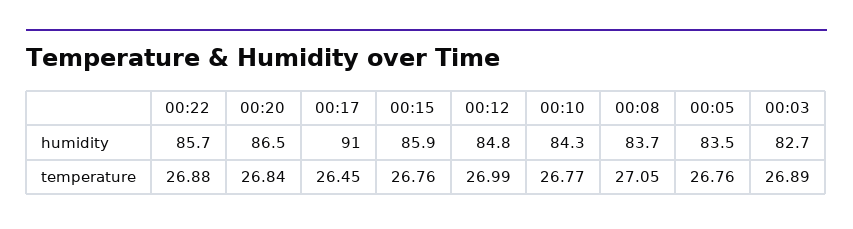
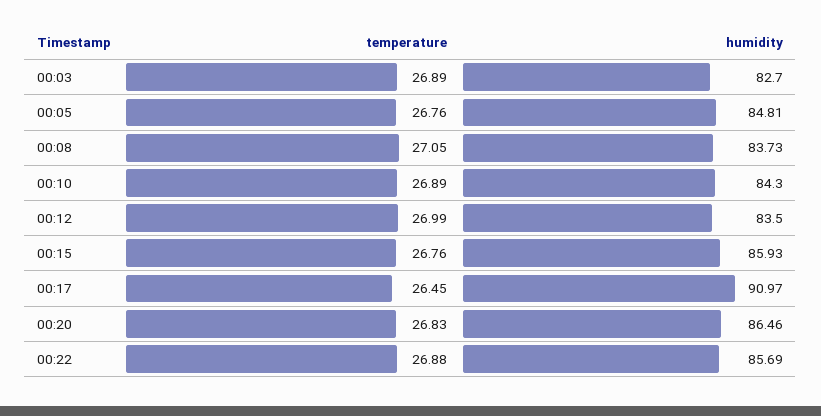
00:12, humidity: 84.8 -> 83.5
00:05, humidity: 83.5 -> 84.81
00:20, temperature: 26.84 -> 26.83
00:10, temperature: 26.77 -> 26.89

